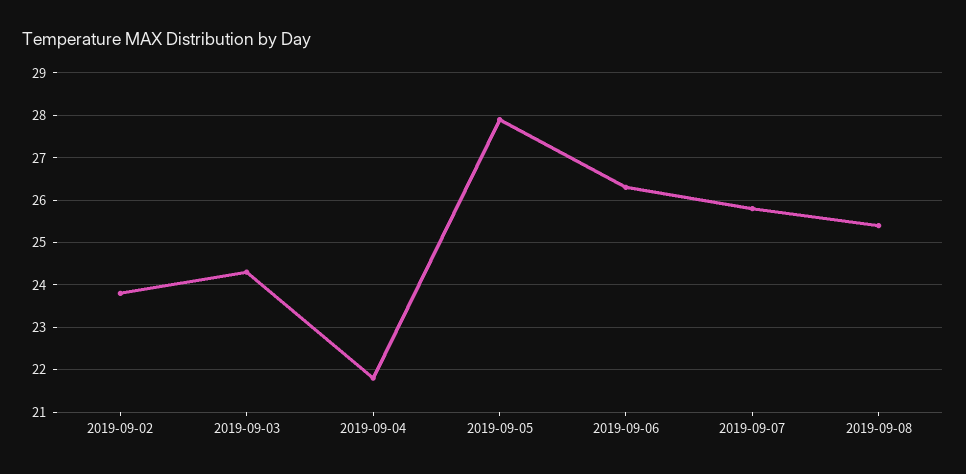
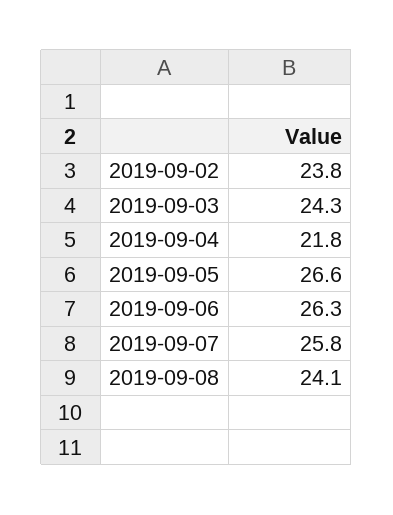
2019-09-05: 28 -> 26.6
2019-09-08: 25.5 -> 24.1

